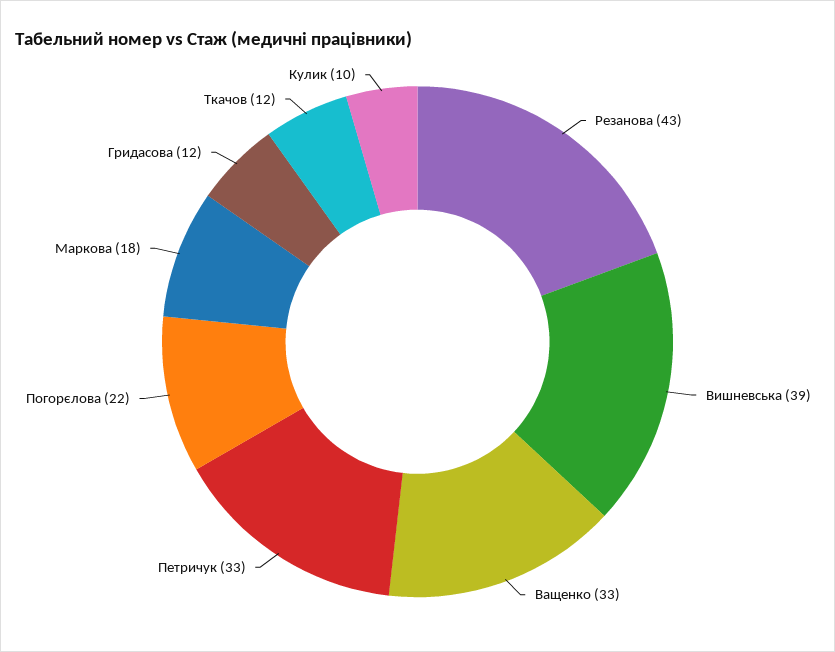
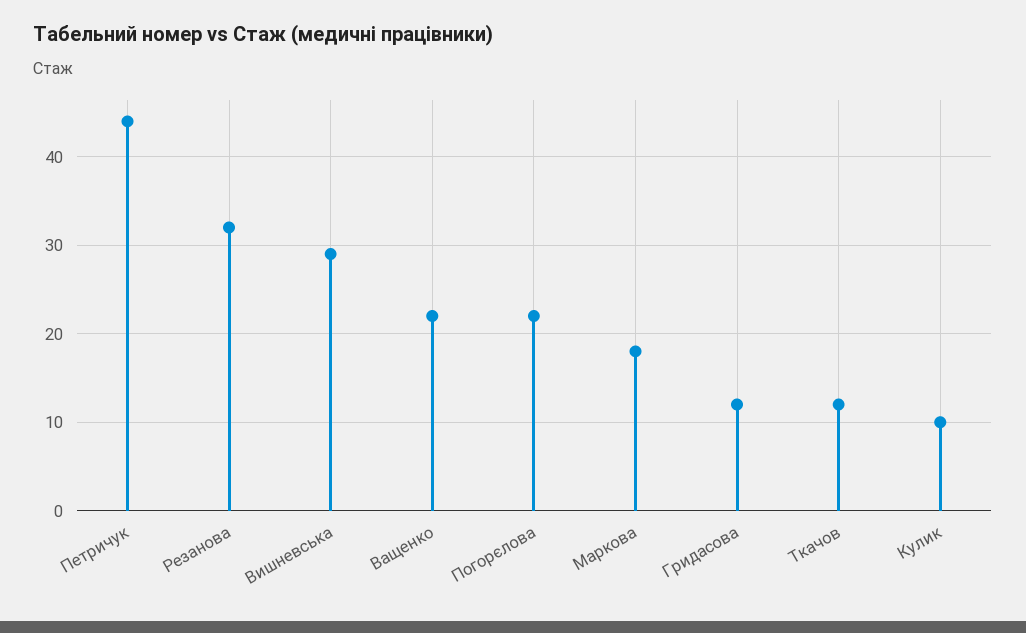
Резанова: 43 -> 32
Вишневська: 39 -> 29
Ващенко: 33 -> 22
Петричук: 33 -> 44

